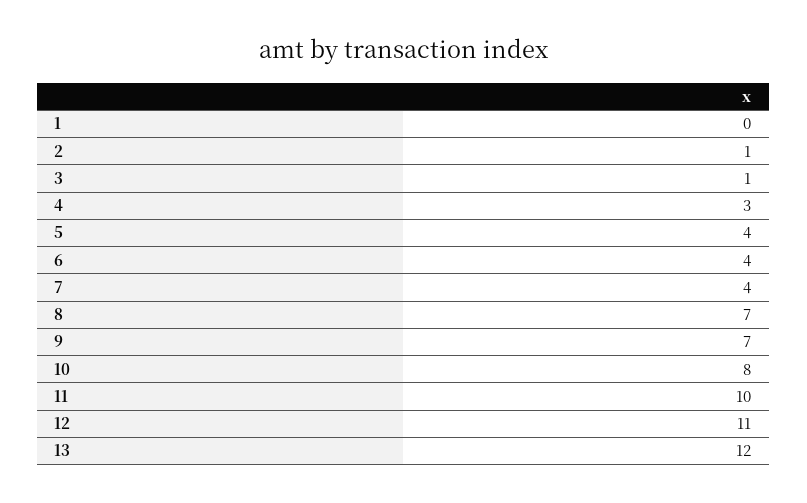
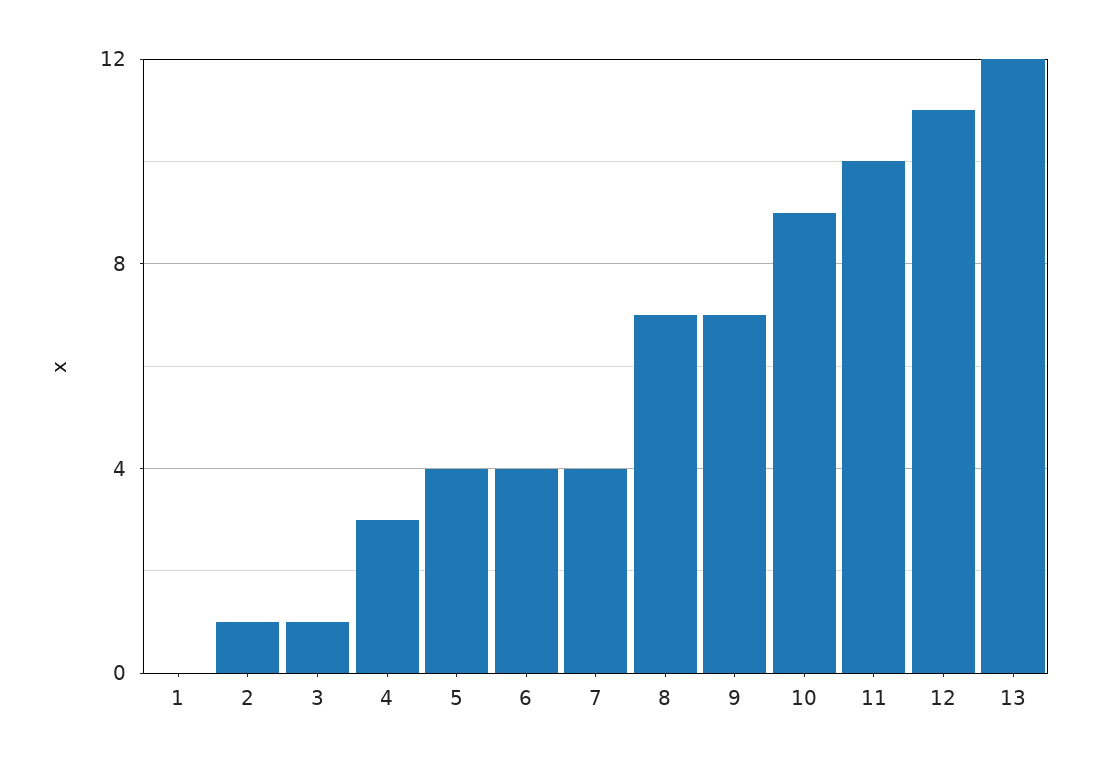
10: 8 -> 9

